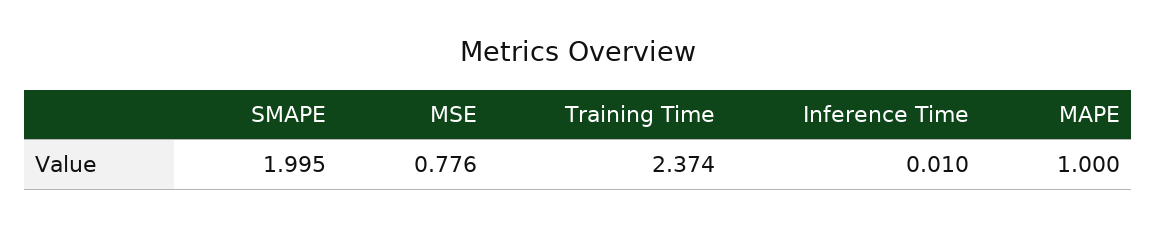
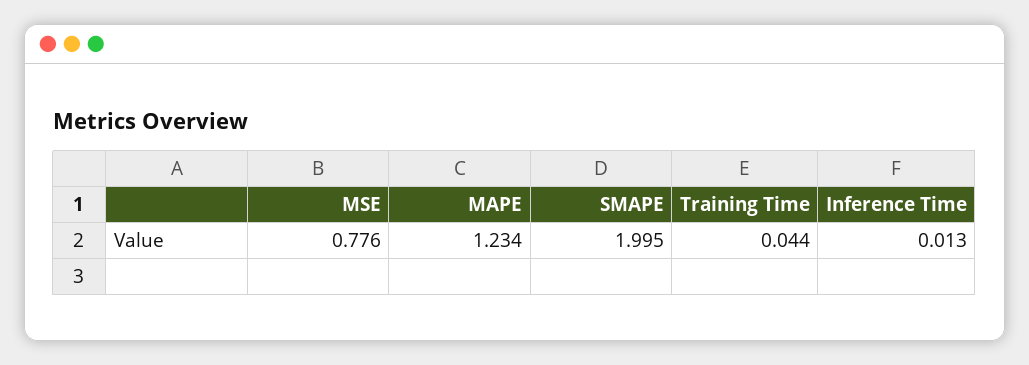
Training Time: 2.374 -> 0.044
Inference Time: 0.01 -> 0.013
MAPE: 1 -> 1.234

